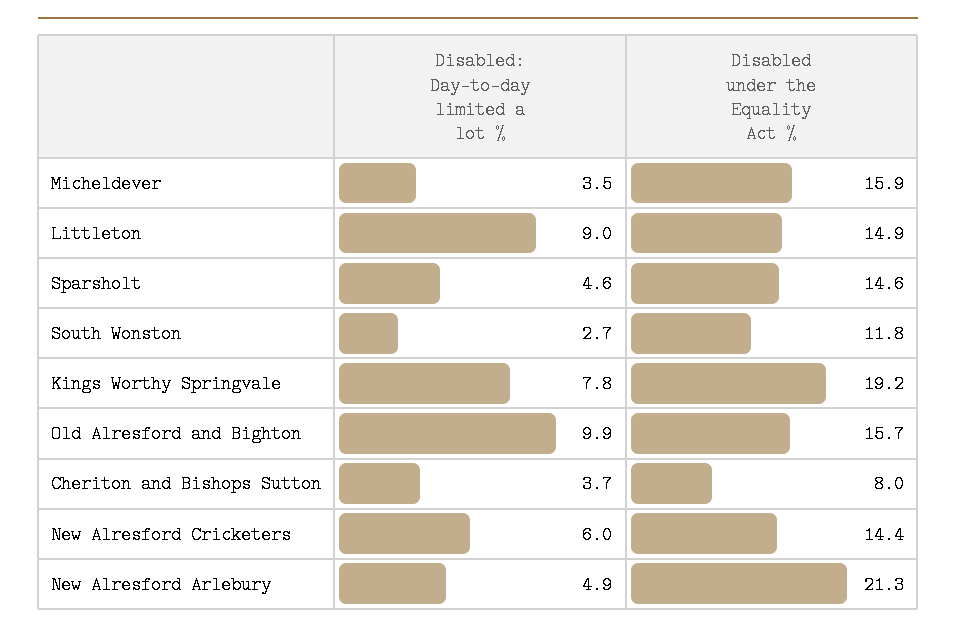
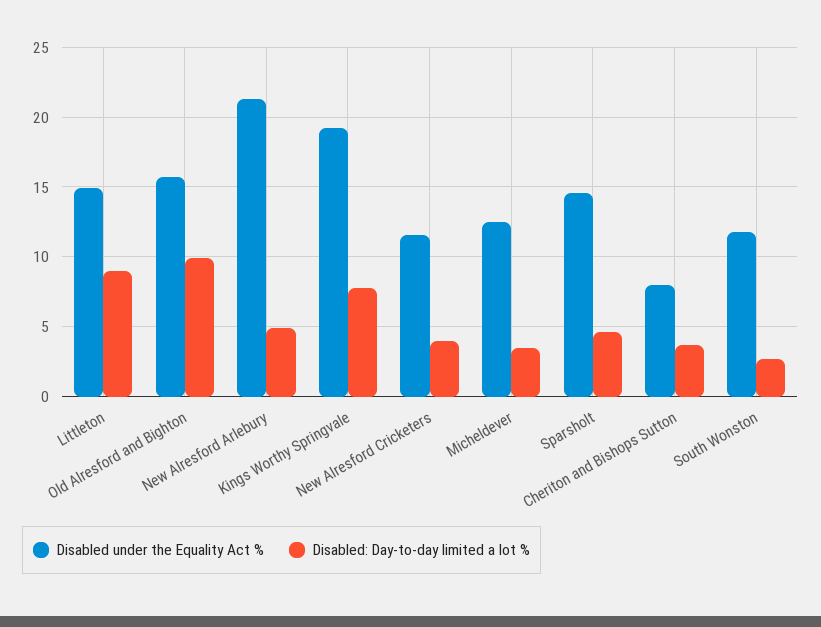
Disabled under the Equality Act %, Micheldever: 15.9 -> 12.5
Disabled: Day-to-day limited a lot %, New Alresford Cricketers: 6 -> 4
Disabled under the Equality Act %, New Alresford Cricketers: 14.4 -> 11.5

